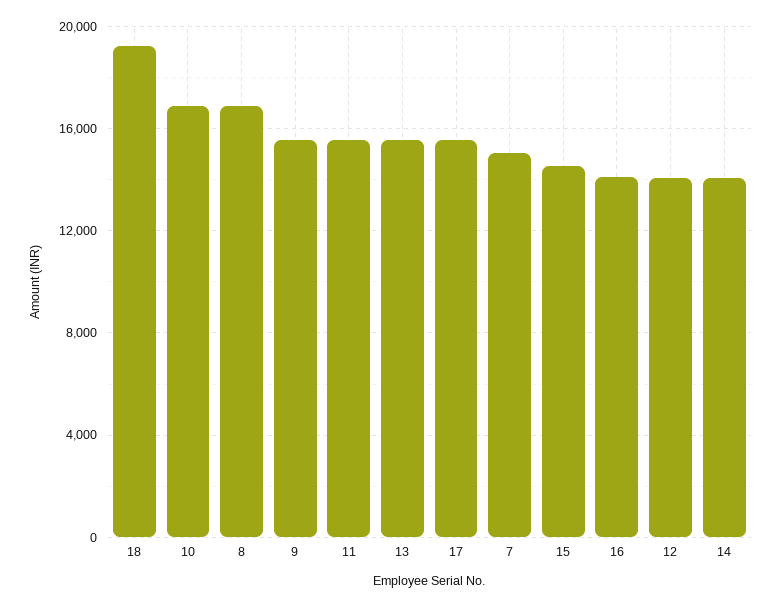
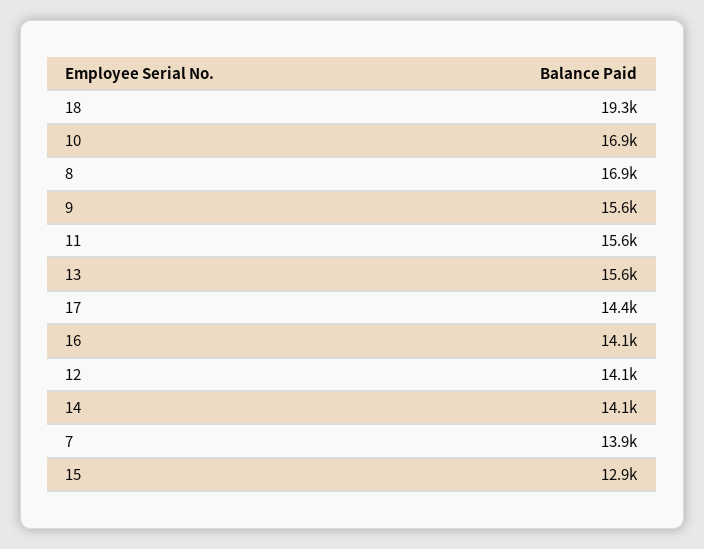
17: 15500 -> 14400
7: 15000 -> 13900
15: 14500 -> 12900

